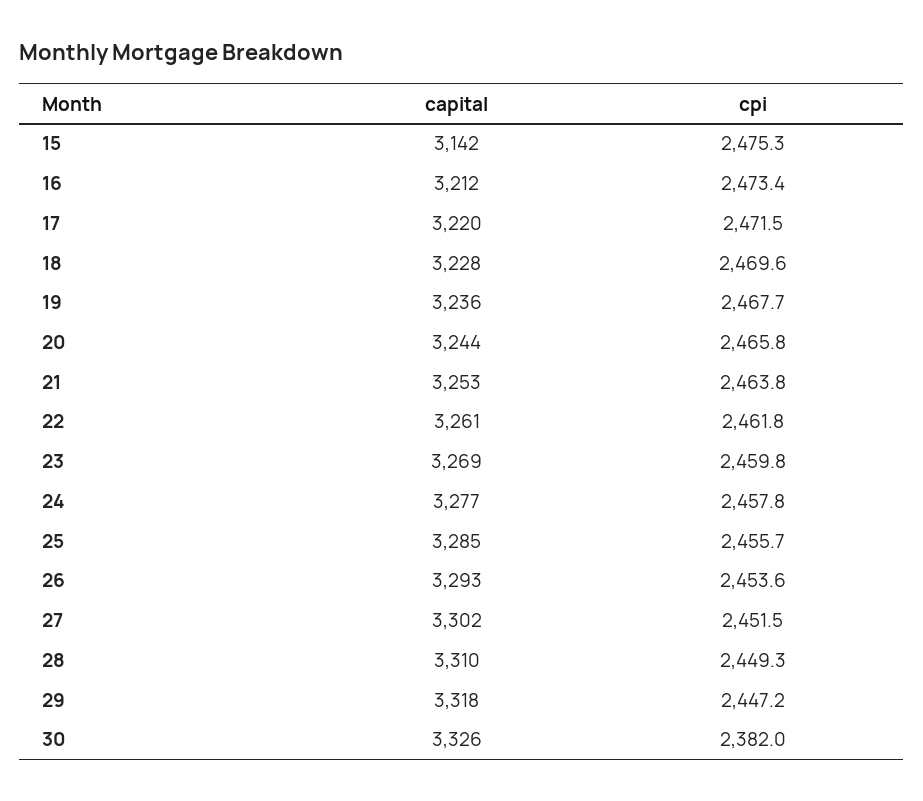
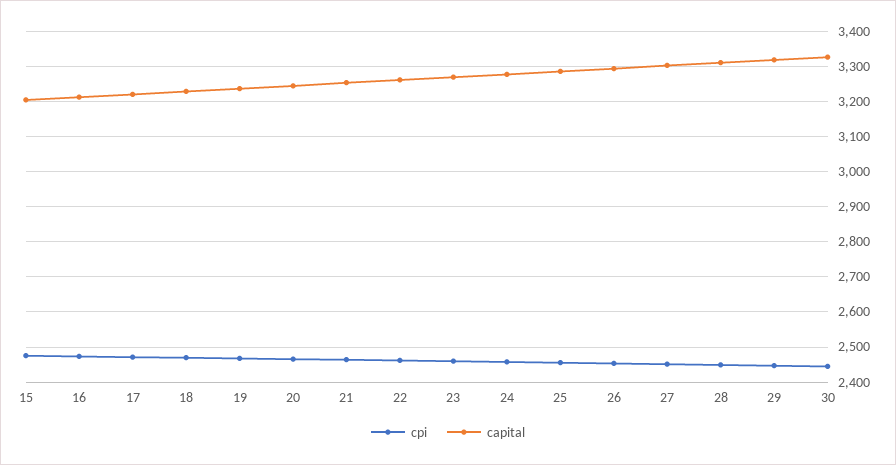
capital, 15: 3142 -> 3200
cpi, 30: 2382 -> 2440

